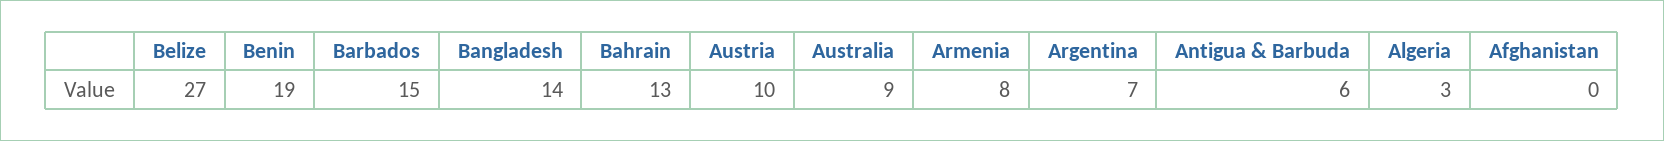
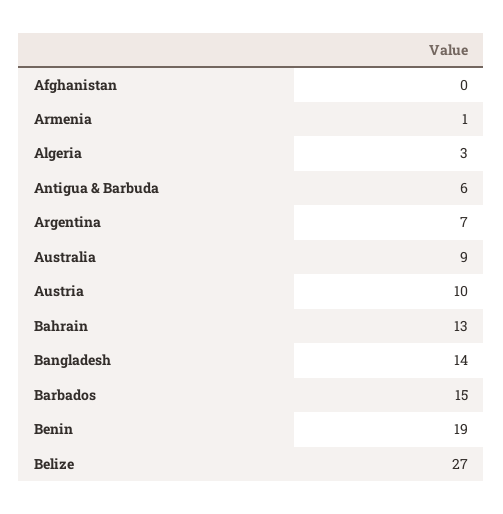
Armenia: 8 -> 1

